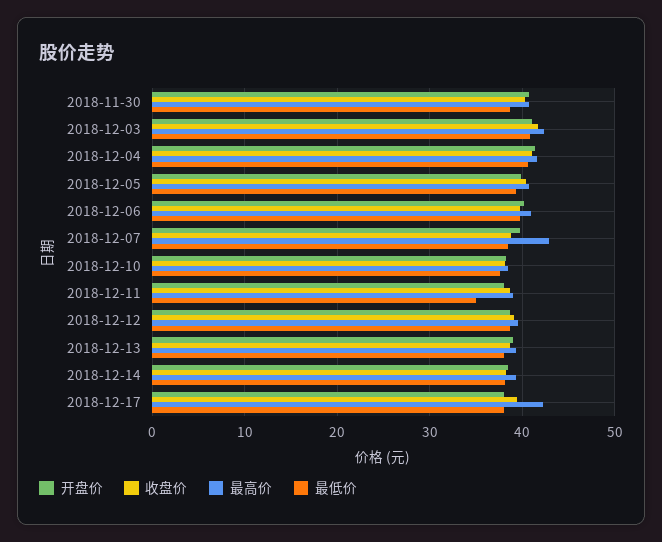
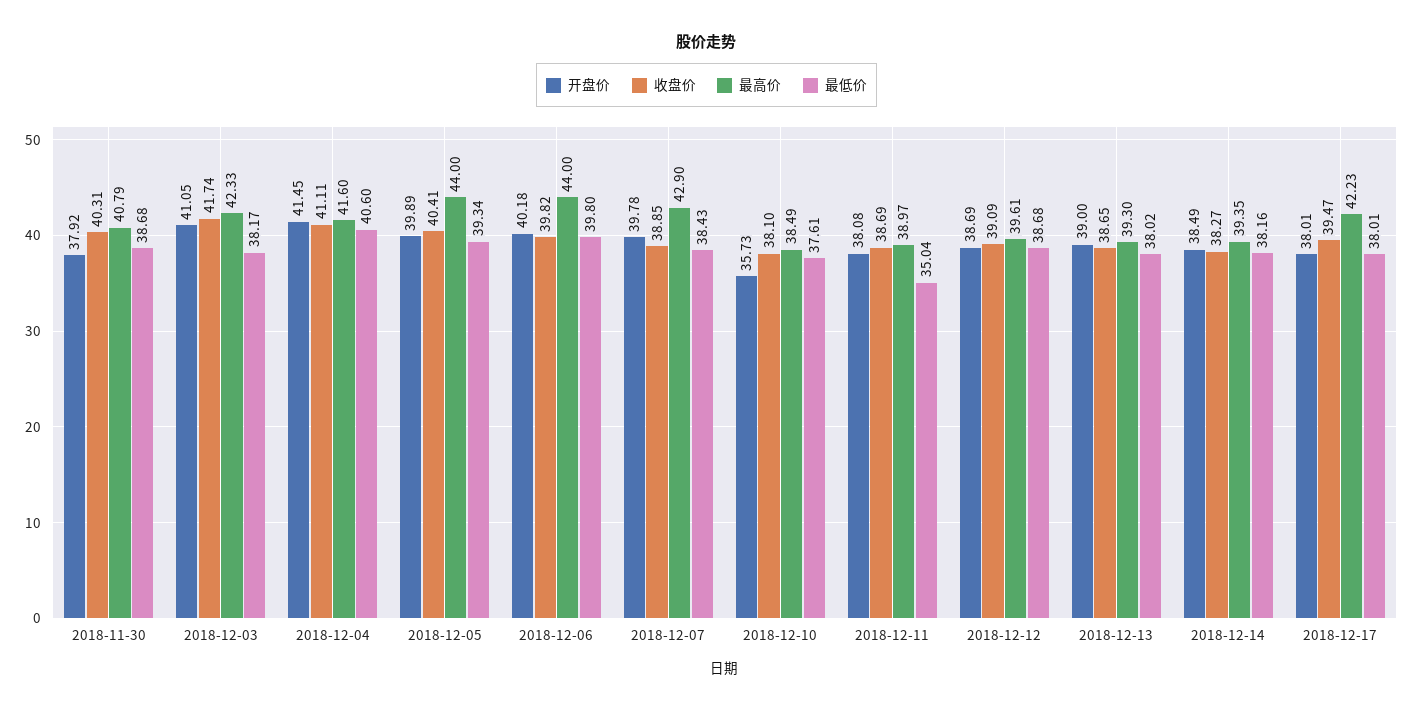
开盘价, 2018-11-30: 41 -> 37.92
最低价, 2018-12-03: 41 -> 38.17
最高价, 2018-12-05: 41 -> 44
最高价, 2018-12-06: 41 -> 44
开盘价, 2018-12-10: 38 -> 35.73

